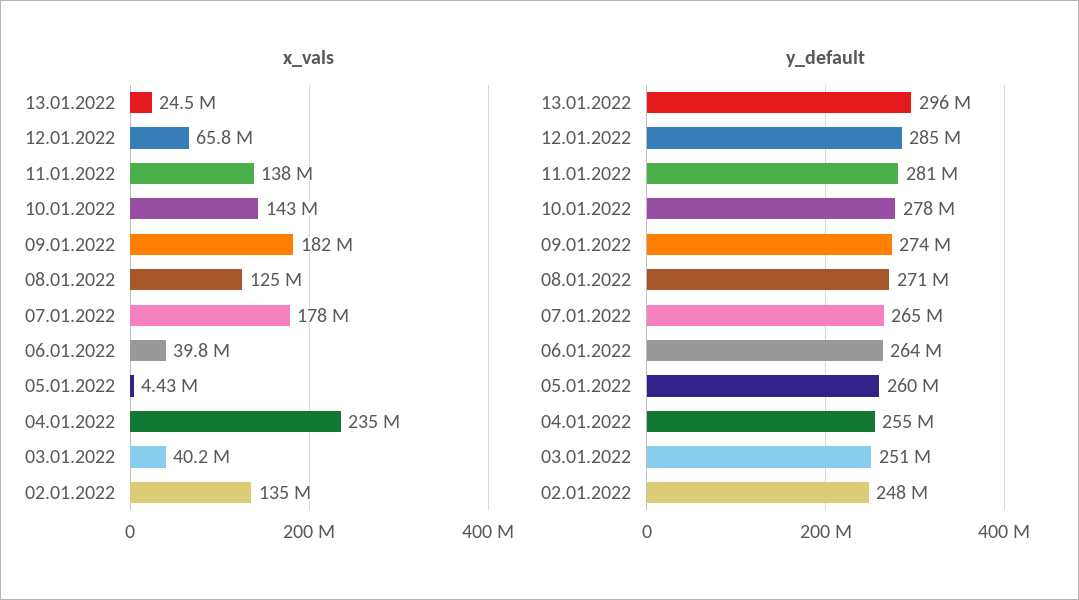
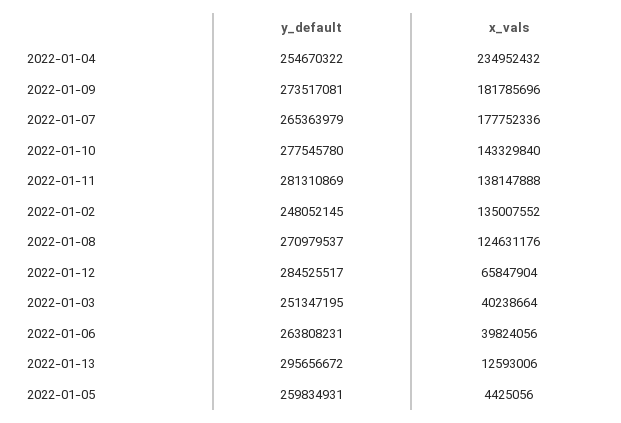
x_vals, 13.01.2022: 24500000 -> 12593006

